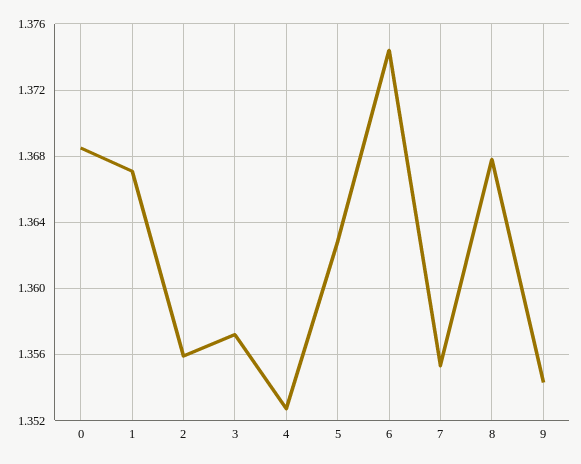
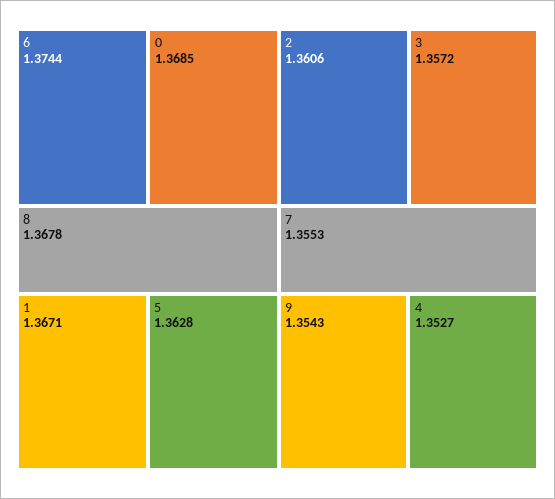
2: 1.356 -> 1.3606

